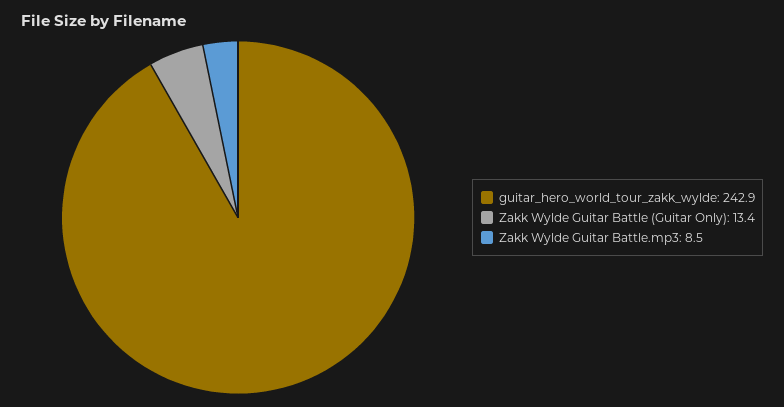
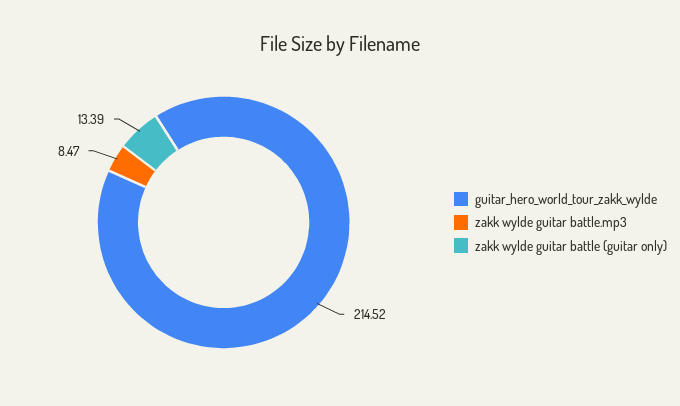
guitar_hero_world_tour_zakk_wylde: 242.9 -> 214.52

